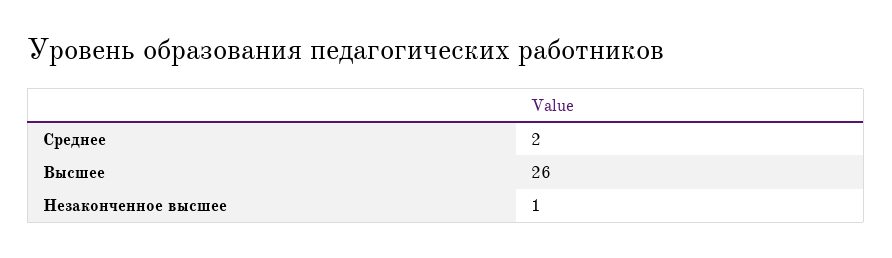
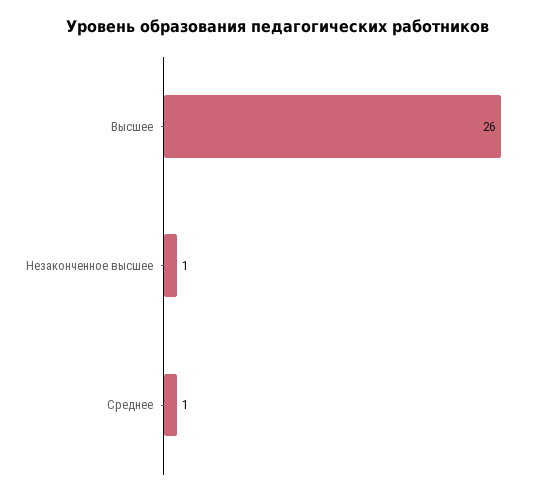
Среднее: 2 -> 1

